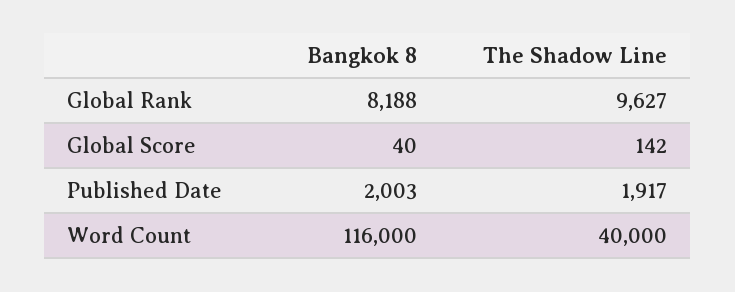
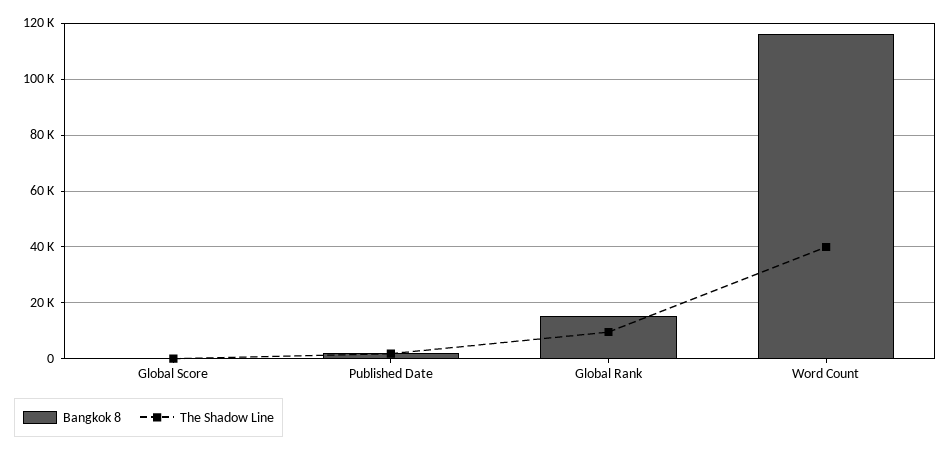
Bangkok 8, Global Rank: 8188 -> 15000

